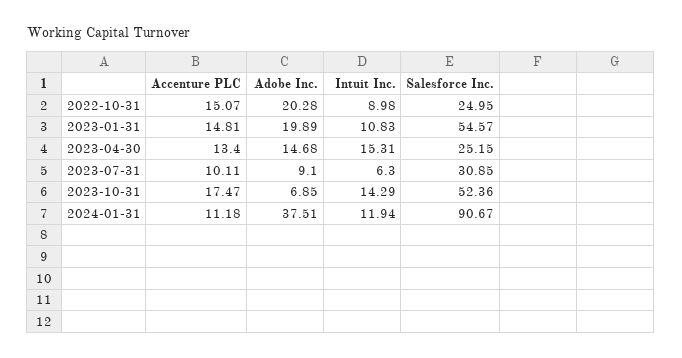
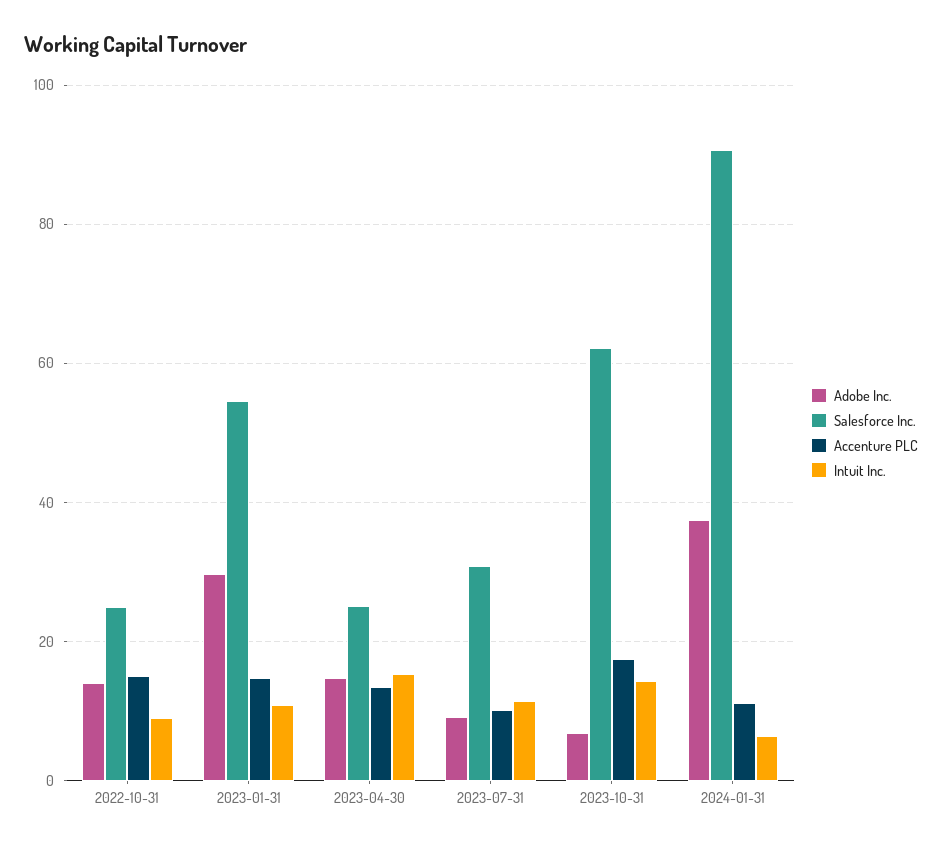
Adobe Inc., 2022-10-31: 20.28 -> 14
Adobe Inc., 2023-01-31: 19.89 -> 30
Intuit Inc., 2023-07-31: 6.3 -> 12
Salesforce Inc., 2023-10-31: 52.36 -> 62
Intuit Inc., 2024-01-31: 11.94 -> 6

